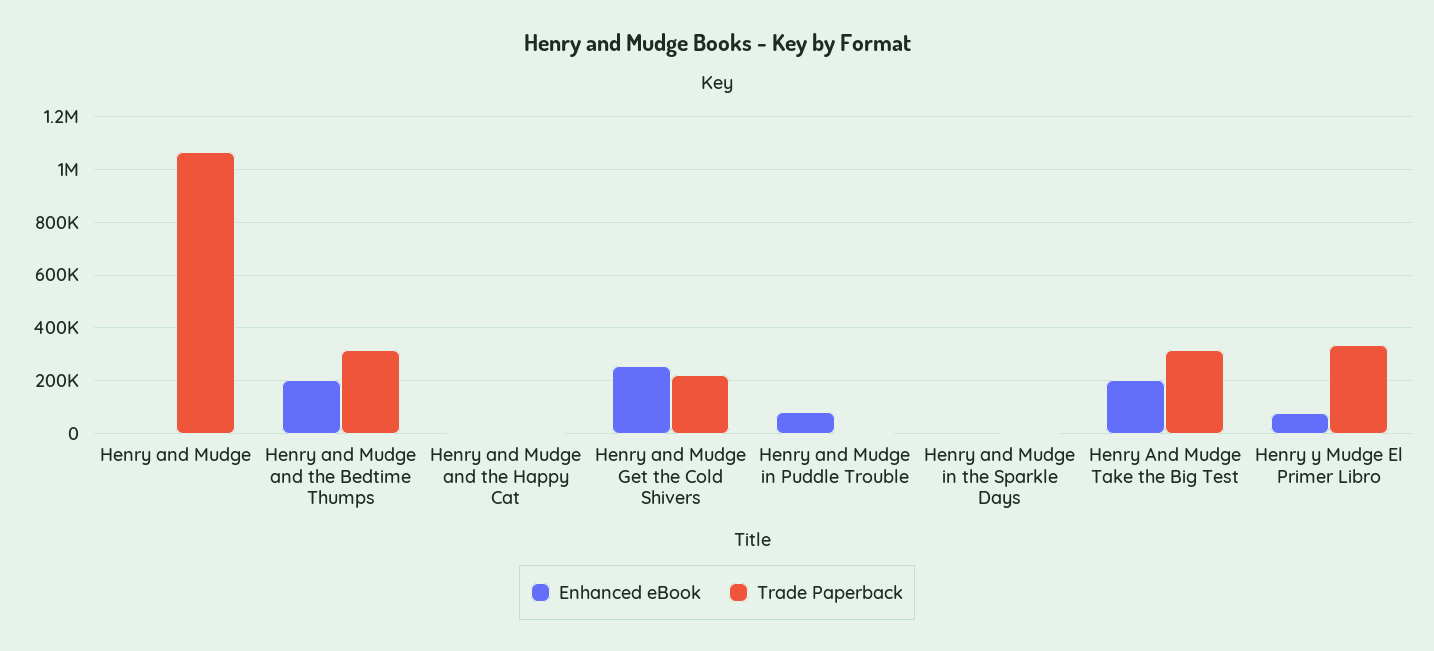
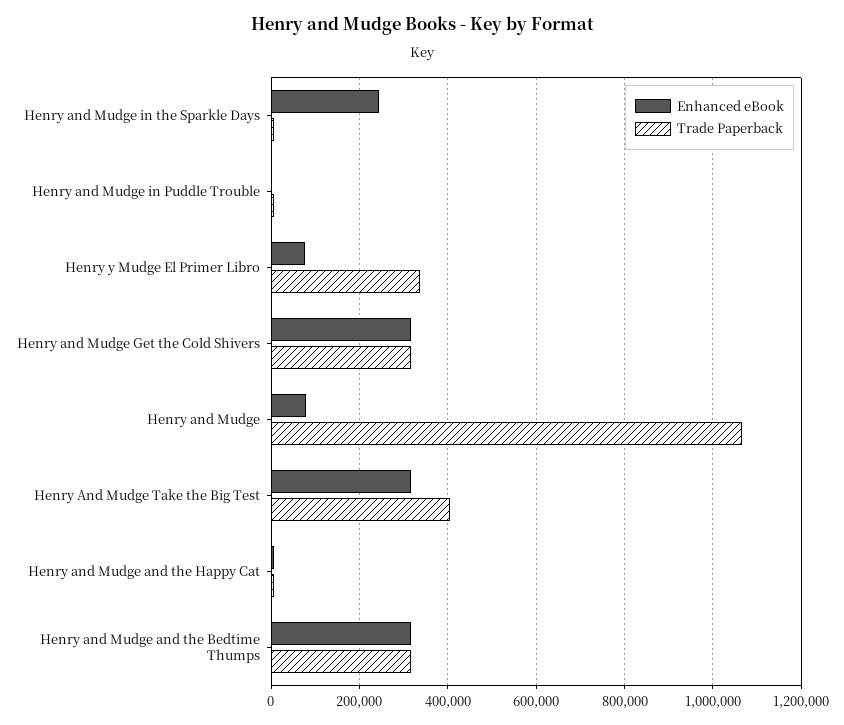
Enhanced eBook, Henry and Mudge: 0 -> 80000
Enhanced eBook, Henry and Mudge and the Bedtime Thumps: 200000 -> 320000
Enhanced eBook, Henry and Mudge Get the Cold Shivers: 250000 -> 320000
Trade Paperback, Henry and Mudge Get the Cold Shivers: 225000 -> 320000
Enhanced eBook, Henry and Mudge in Puddle Trouble: 75000 -> 0
Enhanced eBook, Henry and Mudge in the Sparkle Days: 0 -> 240000
Enhanced eBook, Henry And Mudge Take the Big Test: 200000 -> 320000
Trade Paperback, Henry And Mudge Take the Big Test: 325000 -> 400000

